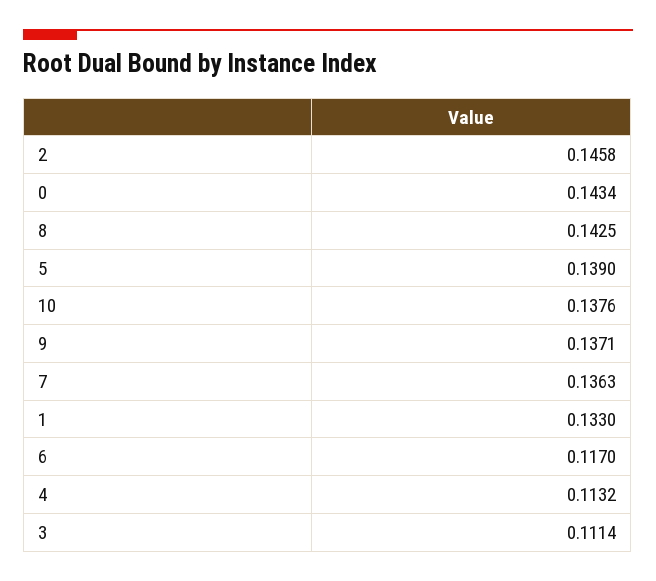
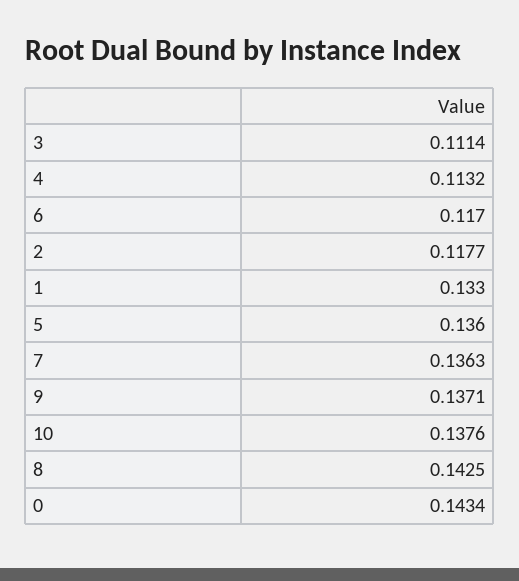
2: 0.1458 -> 0.1177
5: 0.139 -> 0.136

